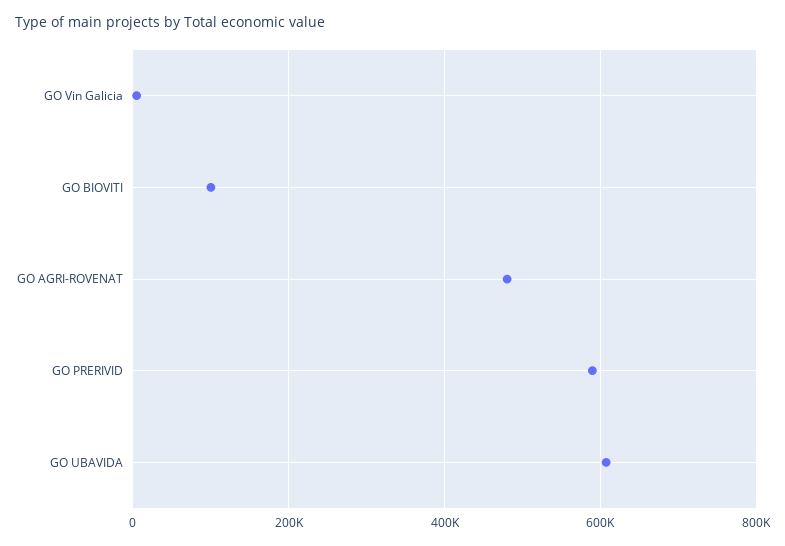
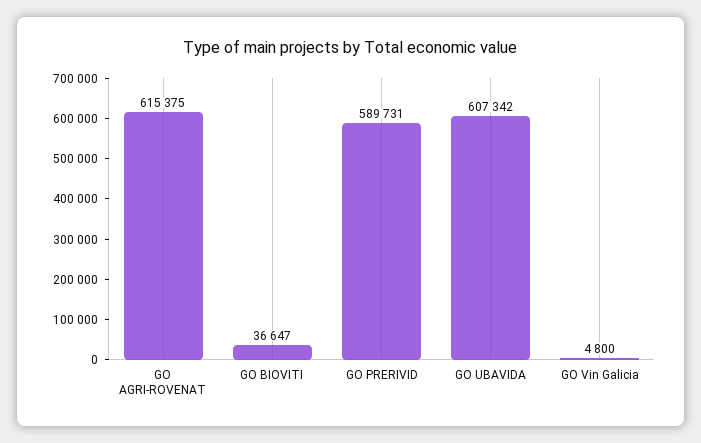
GO BIOVITI: 100000 -> 36647
GO AGRI-ROVENAT: 480000 -> 615375

